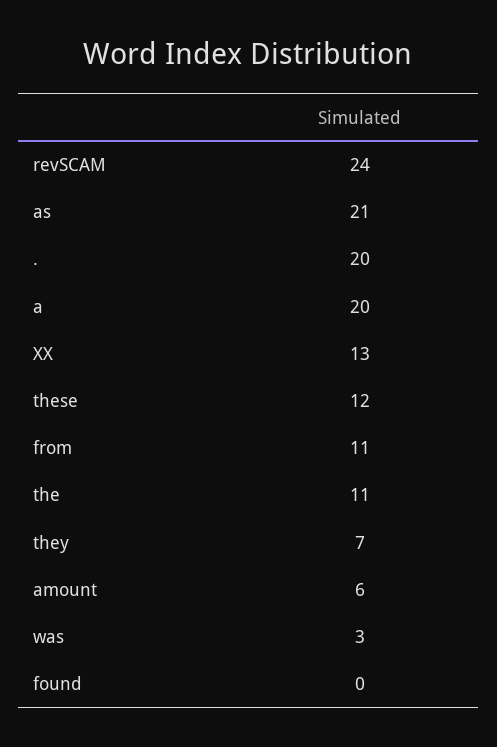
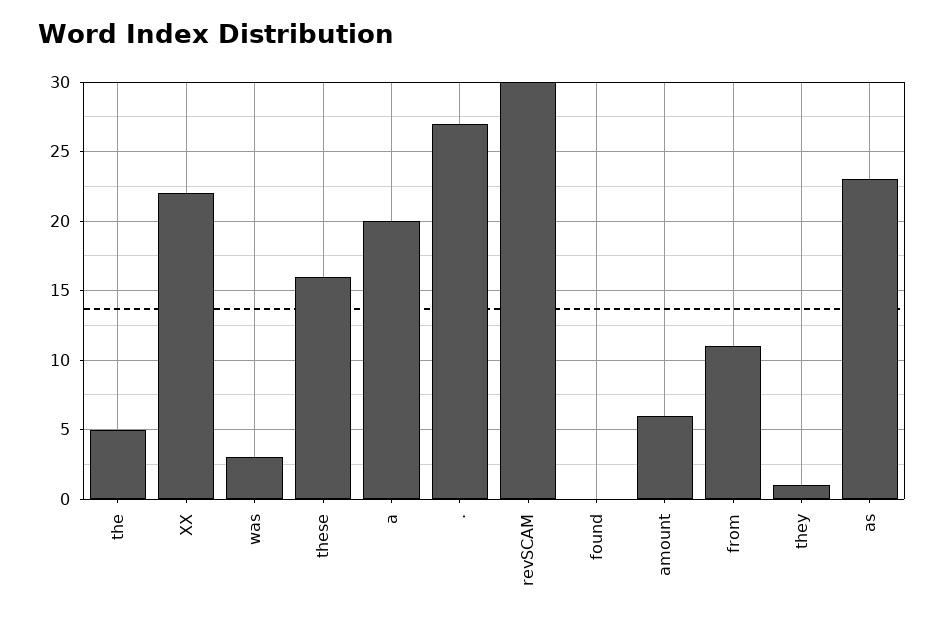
revSCAM: 24 -> 30
as: 21 -> 23
.: 20 -> 27
XX: 13 -> 22
these: 12 -> 16
the: 11 -> 5
they: 7 -> 1

